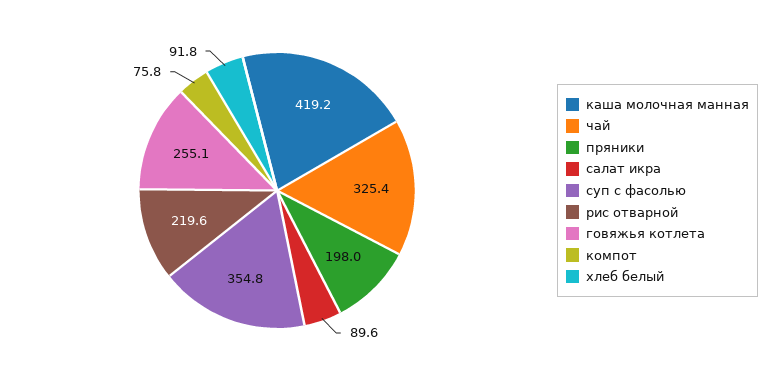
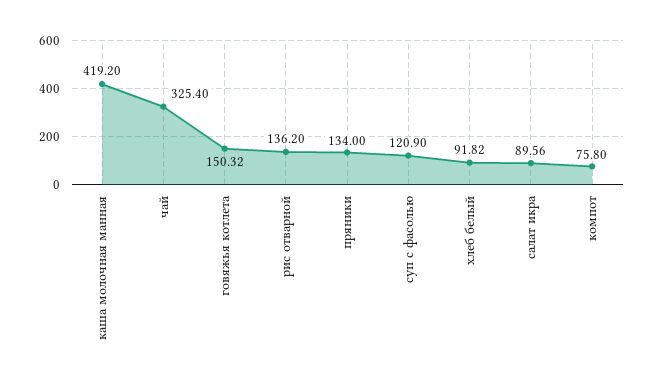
пряники: 198 -> 134
суп с фасолью: 354.8 -> 120.9
рис отварной: 219.6 -> 136.2
говяжья котлета: 255.1 -> 150.32

